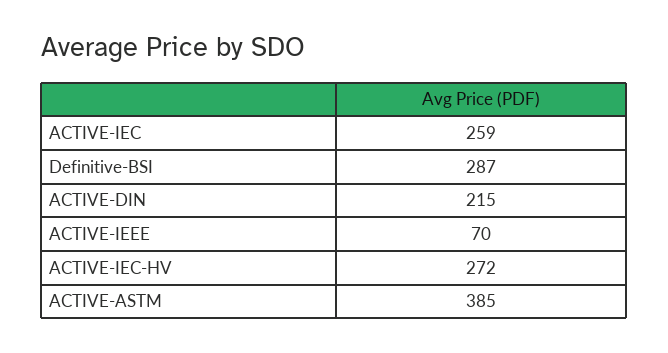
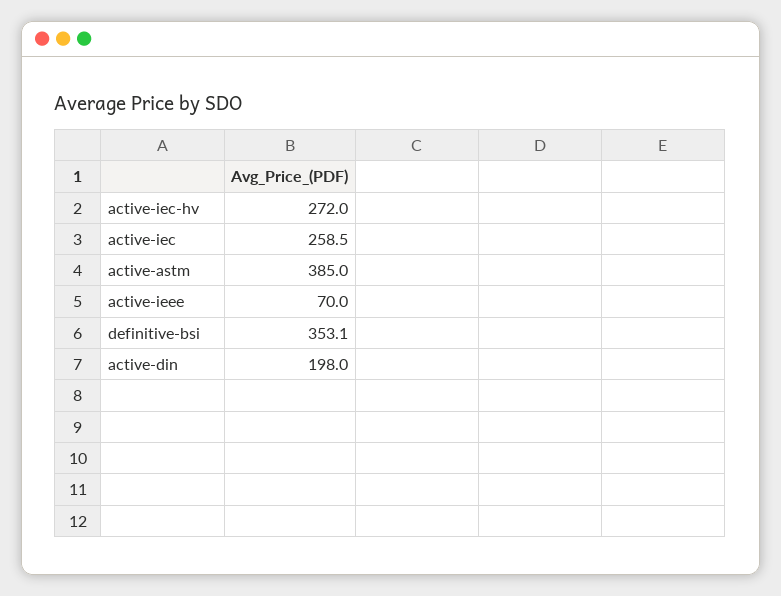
Definitive-BSI: 287 -> 353.1
ACTIVE-DIN: 215 -> 198

